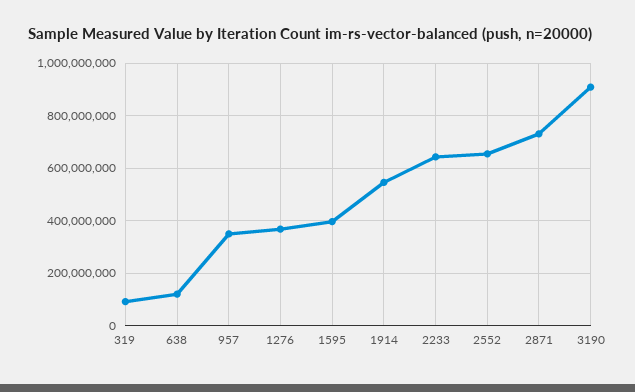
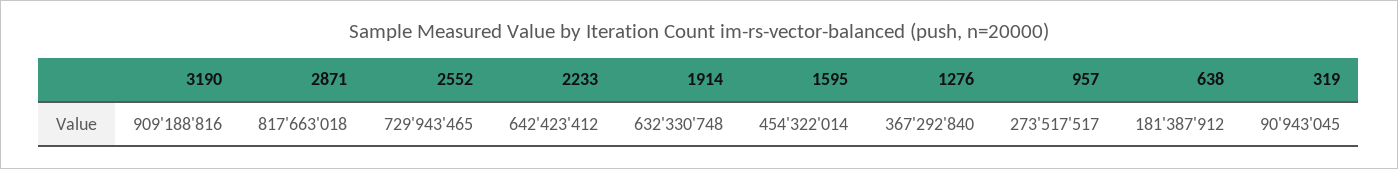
638: 125000000 -> 181387912
957: 350000000 -> 273517517
1595: 400000000 -> 454322014
1914: 550000000 -> 632330748
2552: 650000000 -> 729943465
2871: 725000000 -> 817663018

